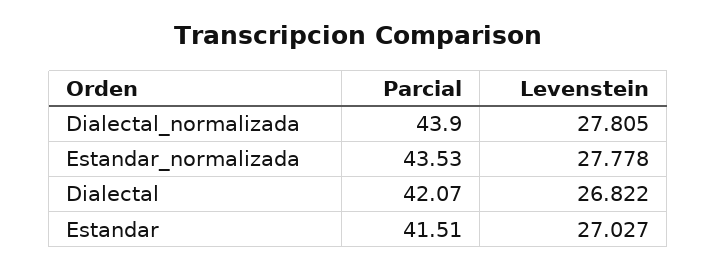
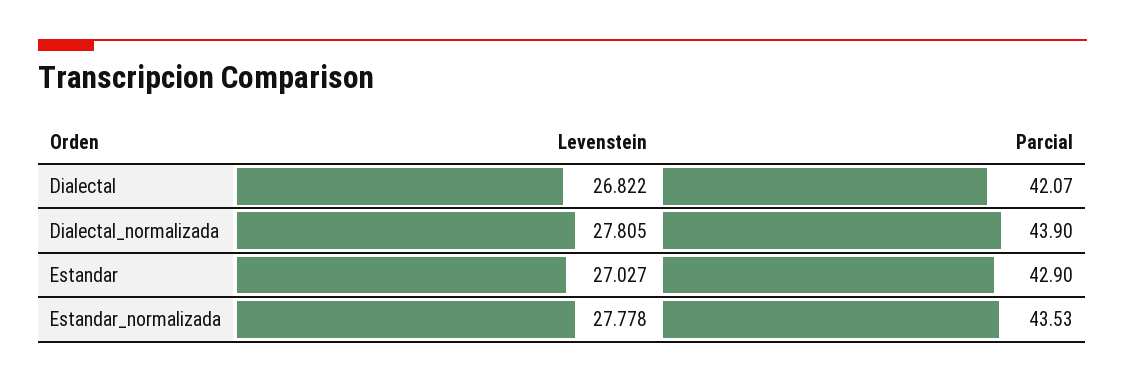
Parcial, Estandar: 41.51 -> 42.9

